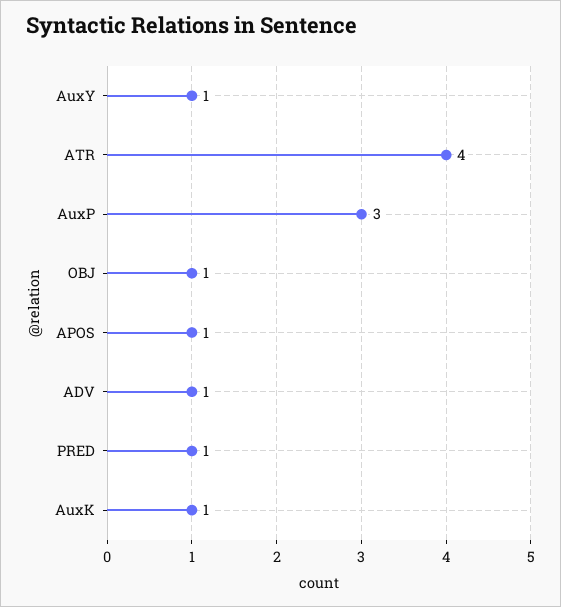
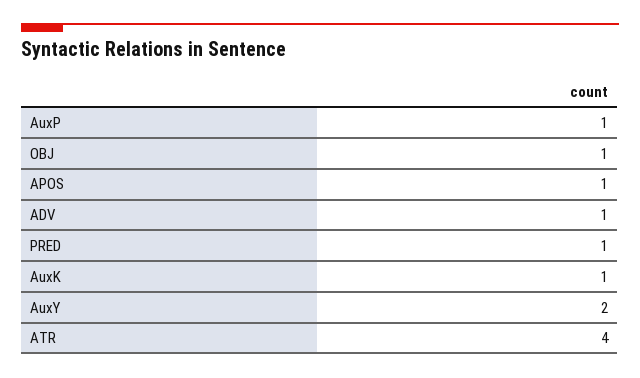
AuxY: 1 -> 2
AuxP: 3 -> 1

